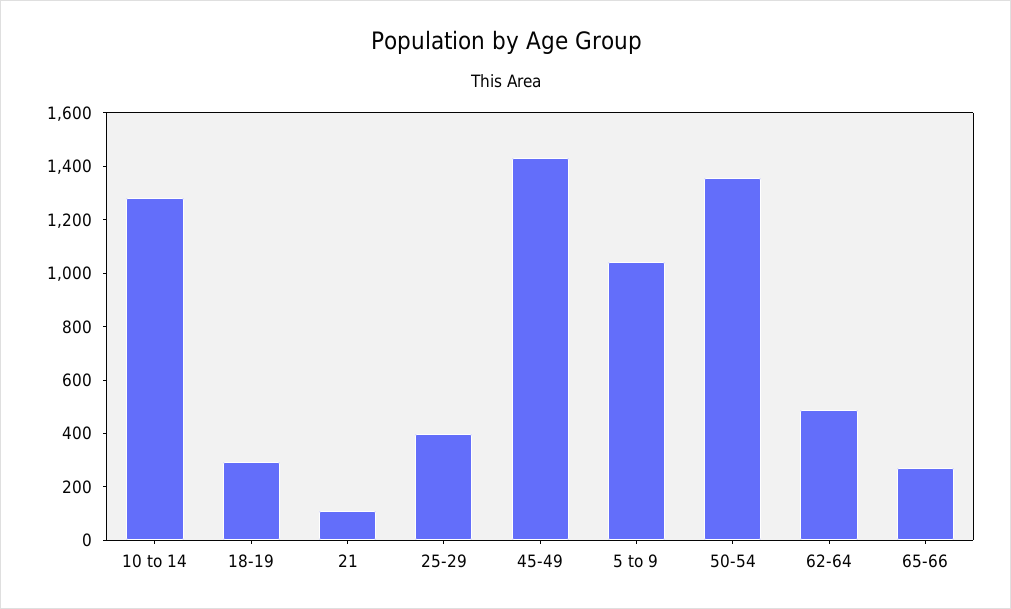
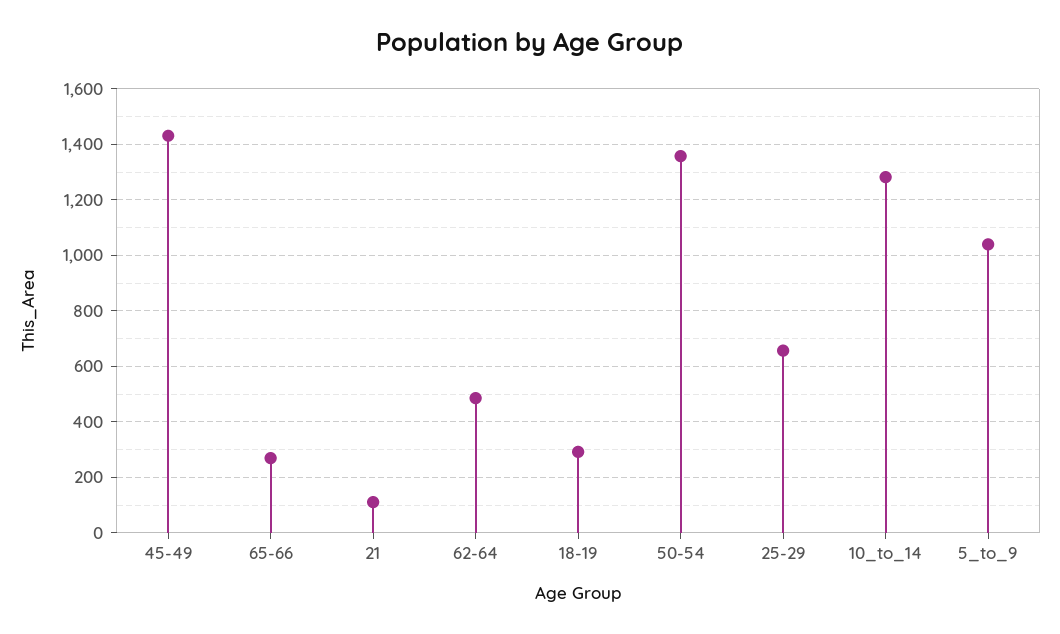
25-29: 400 -> 650

